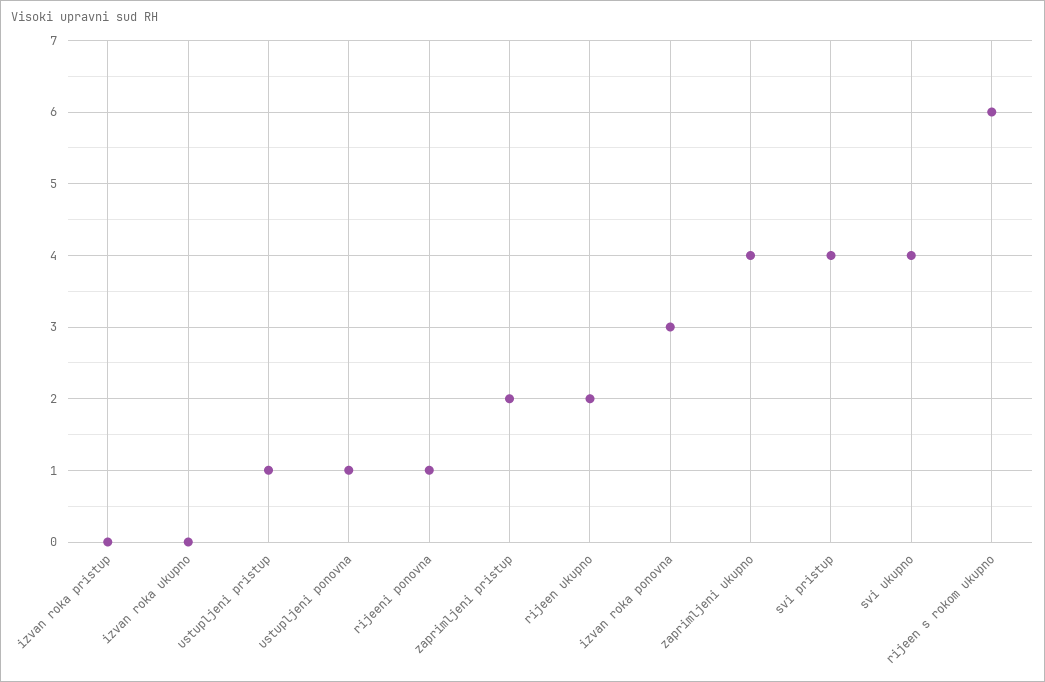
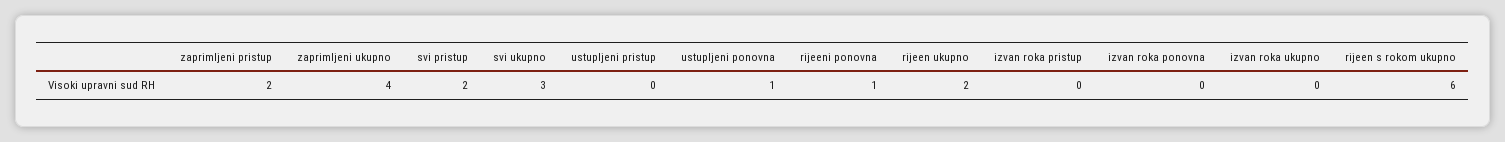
ustupljeni pristup: 1 -> 0
izvan roka ponovna: 3 -> 0
svi pristup: 4 -> 2
svi ukupno: 4 -> 3

